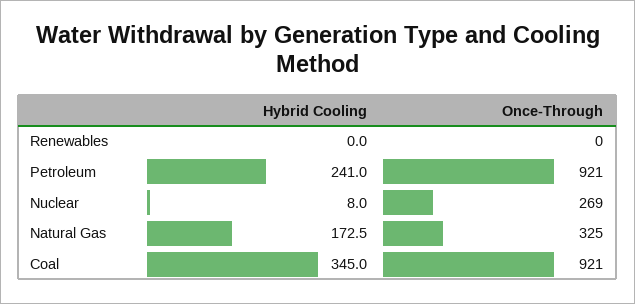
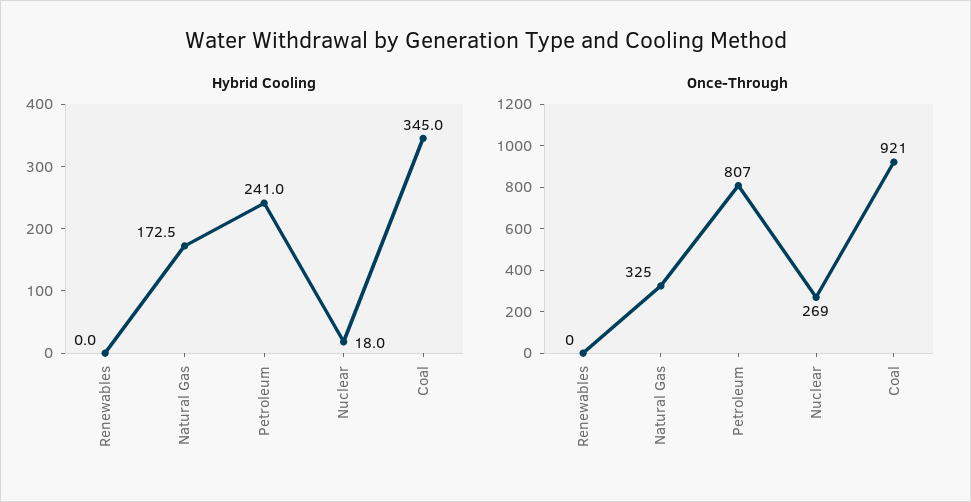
Once-Through, Petroleum: 921 -> 807
Hybrid Cooling, Nuclear: 8 -> 18

